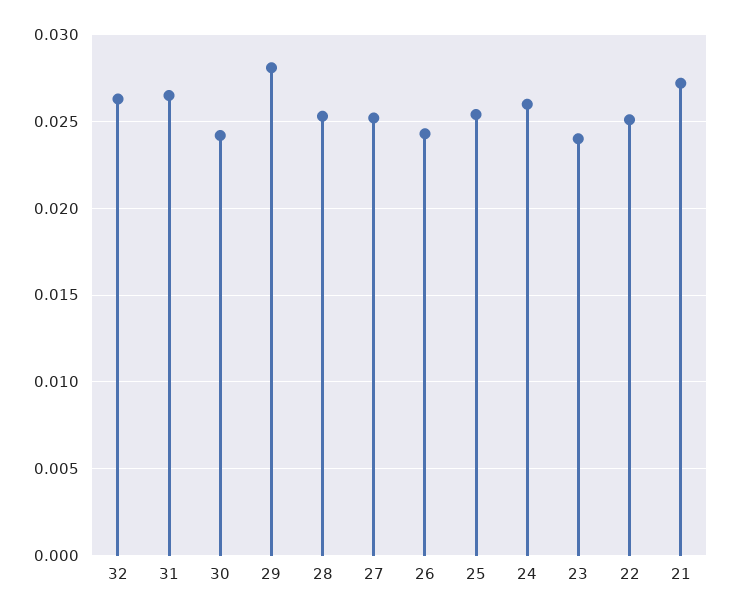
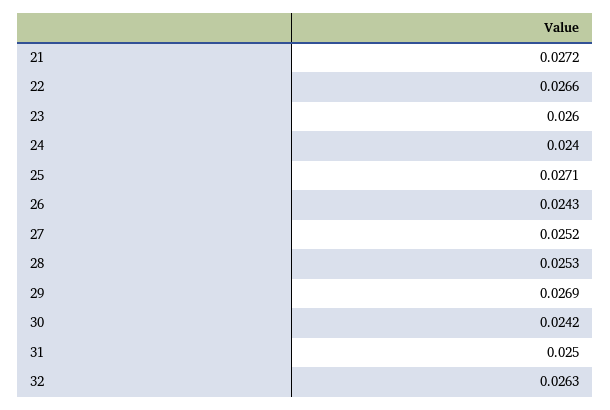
31: 0.0265 -> 0.025
29: 0.028 -> 0.0269
25: 0.0255 -> 0.0271
24: 0.026 -> 0.024
23: 0.024 -> 0.026
22: 0.025 -> 0.0266

